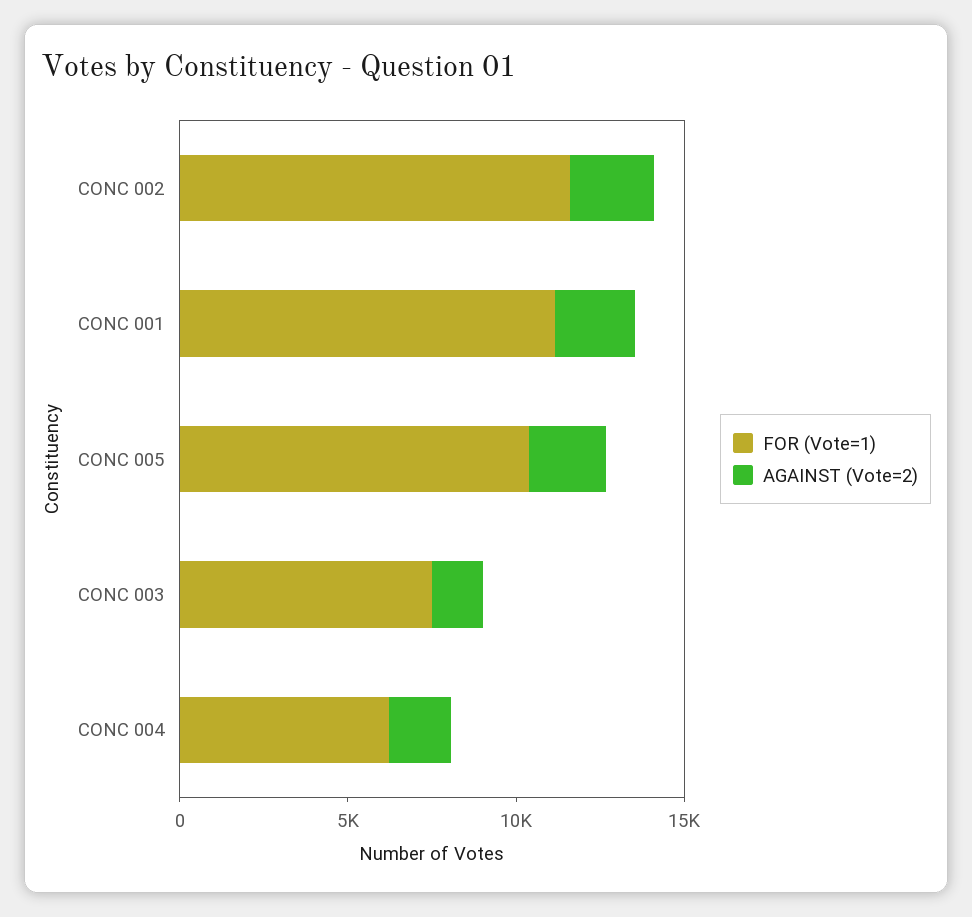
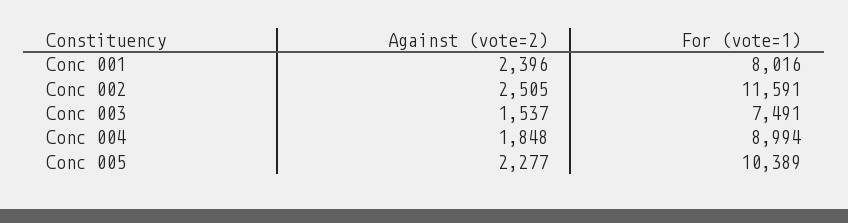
FOR (Vote=1), CONC 001: 11000 -> 8016
FOR (Vote=1), CONC 004: 6000 -> 8994

